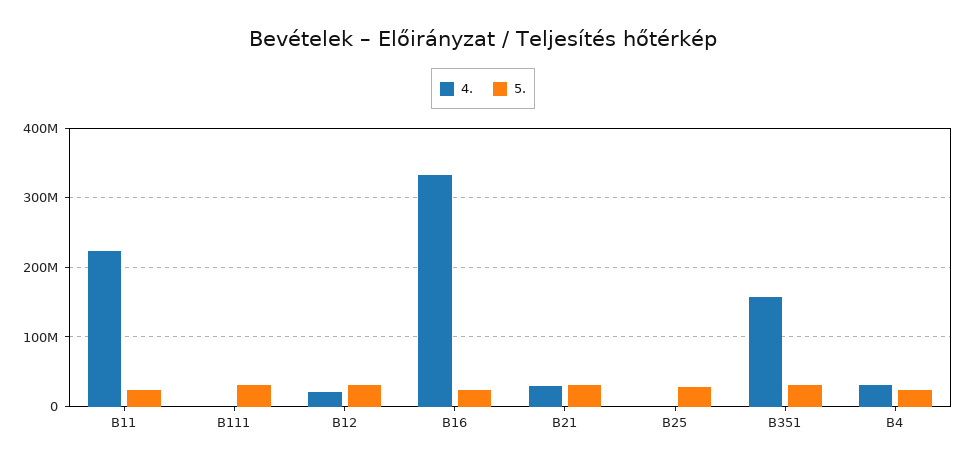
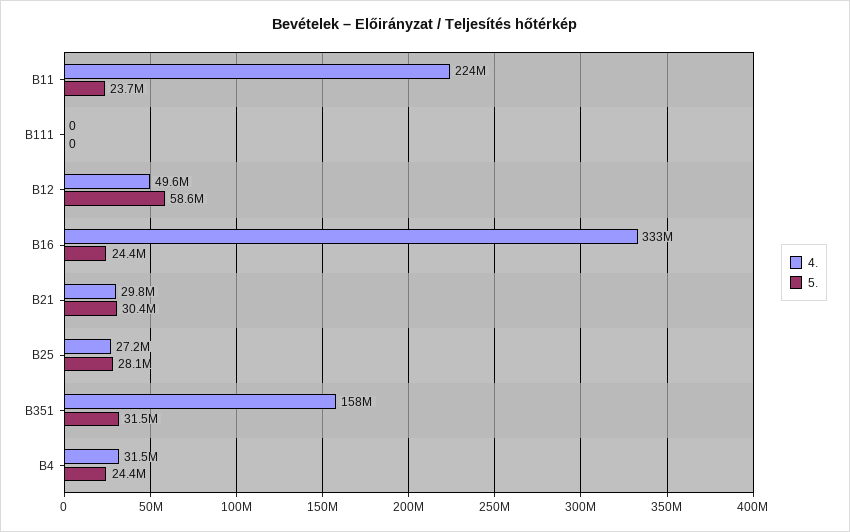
5., B111: 30000000 -> 0
4., B12: 20000000 -> 49600000
5., B12: 30000000 -> 58600000
4., B25: 0 -> 27200000

